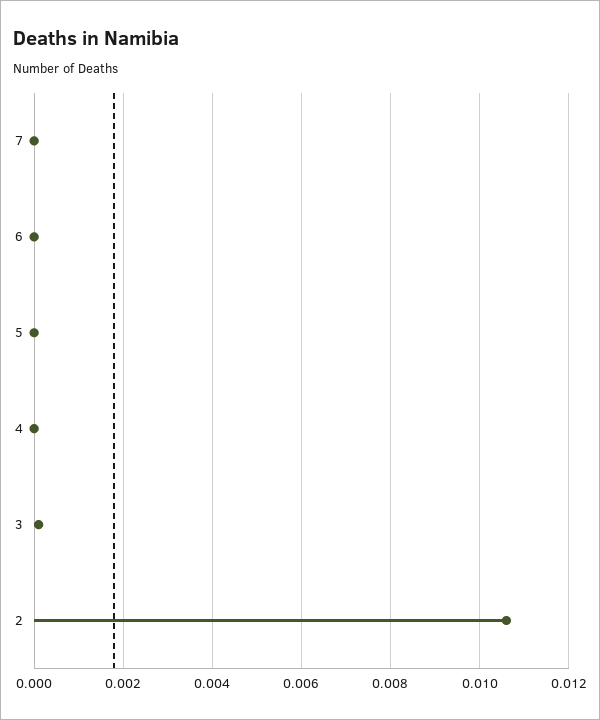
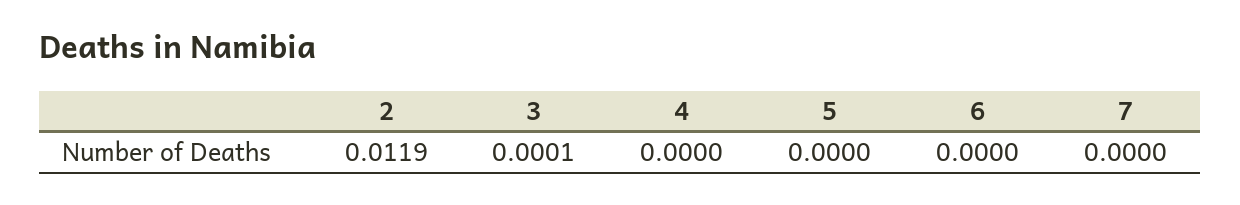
2: 0.0105 -> 0.0119

